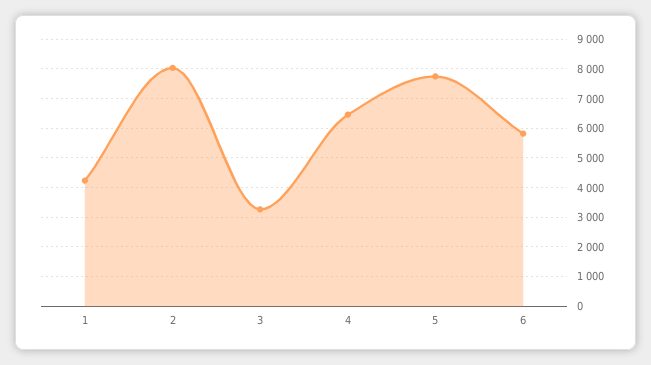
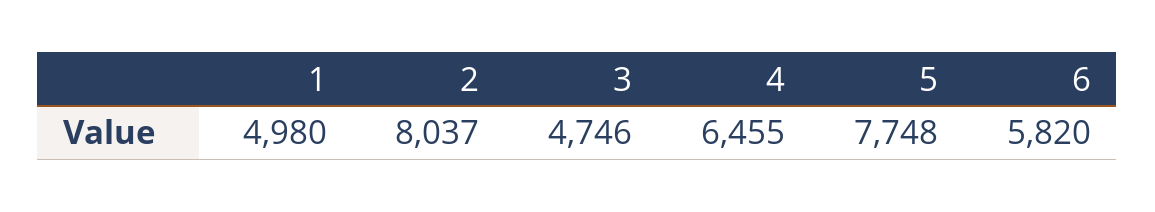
1: 4250 -> 4980
3: 3250 -> 4746

